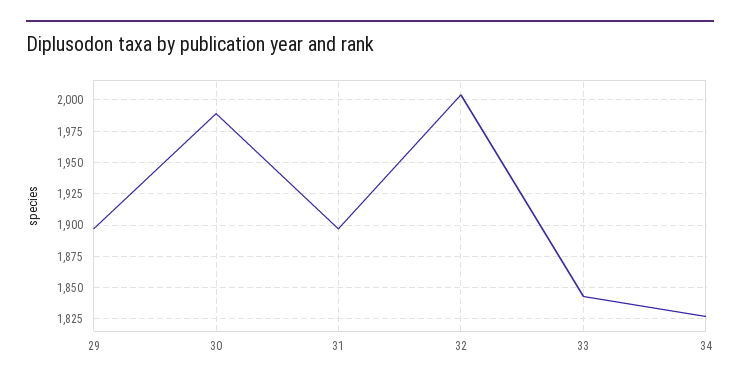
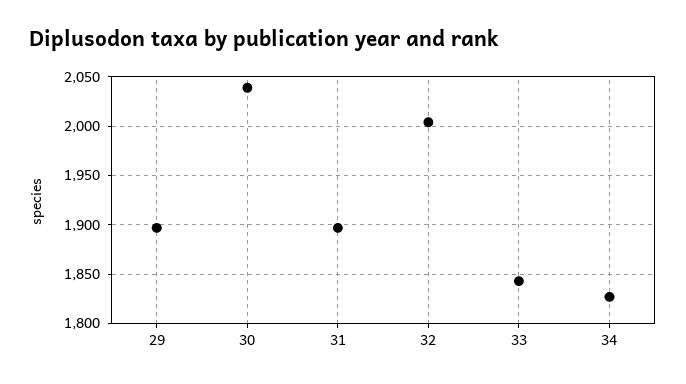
30: 1990 -> 2040

